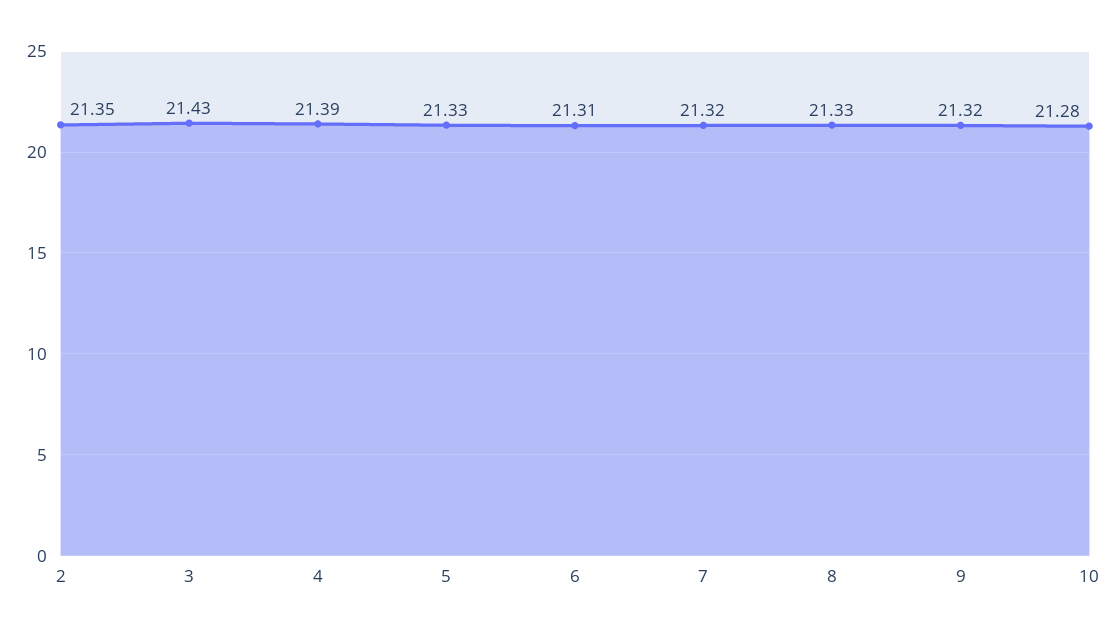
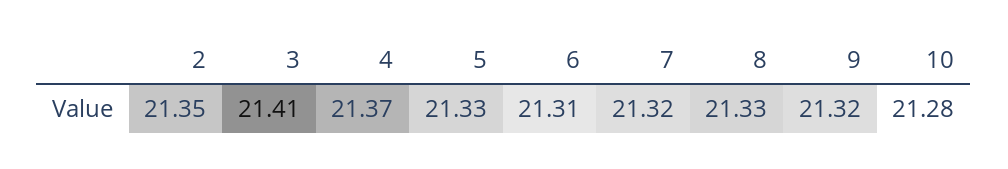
3: 21.43 -> 21.41
4: 21.39 -> 21.37

